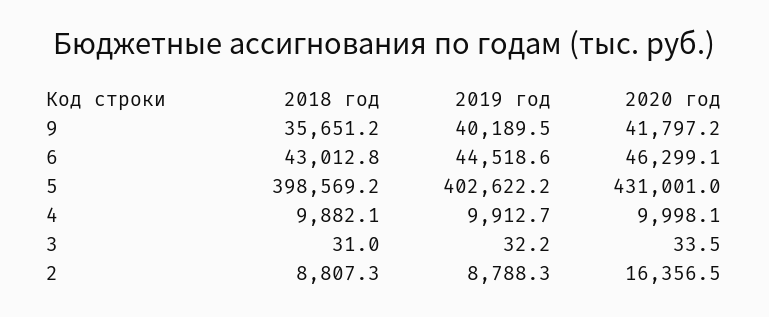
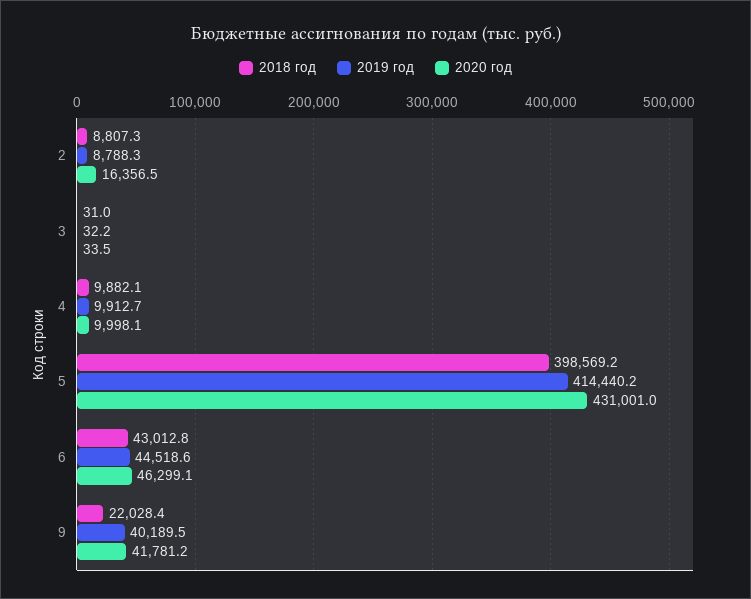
2018 год, 9: 35651.2 -> 22028.4
2020 год, 9: 41797.2 -> 41781.2
2019 год, 5: 402622.2 -> 414440.2

